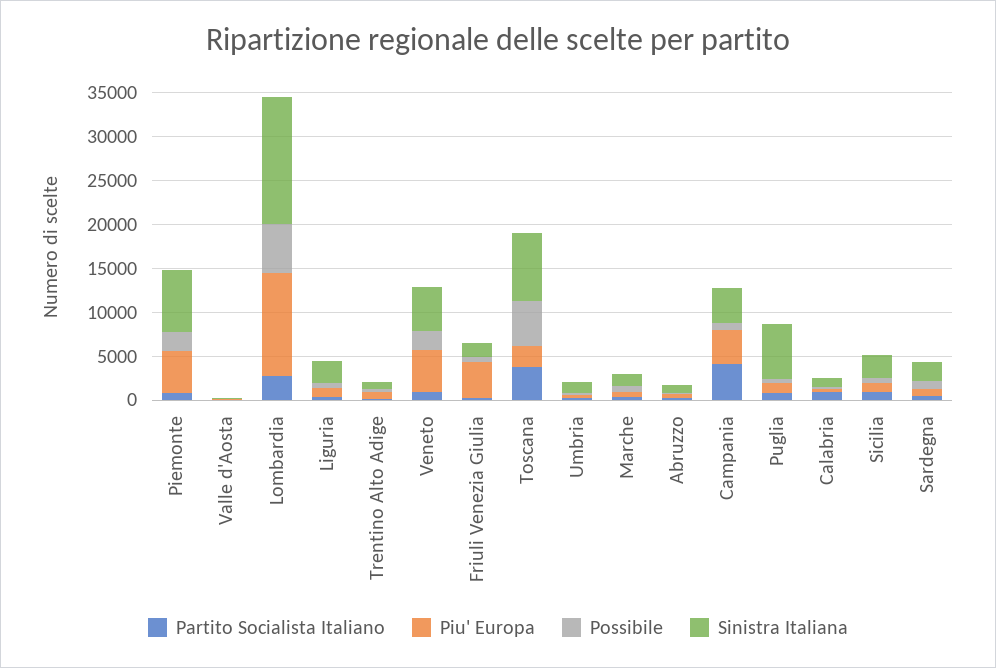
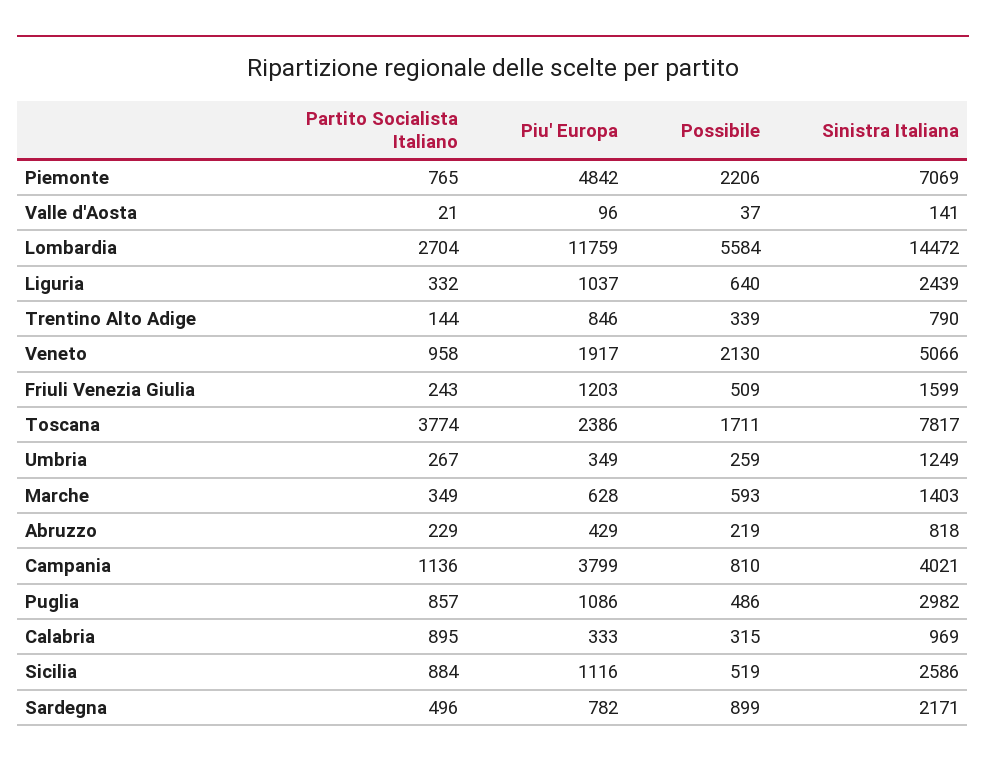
Piu' Europa, Veneto: 5000 -> 1917
Piu' Europa, Friuli Venezia Giulia: 4000 -> 1203
Possibile, Toscana: 5000 -> 1711
Partito Socialista Italiano, Campania: 4000 -> 1136
Sinistra Italiana, Puglia: 6000 -> 2982

